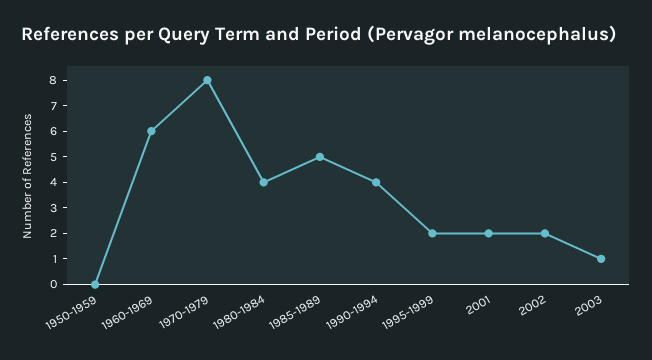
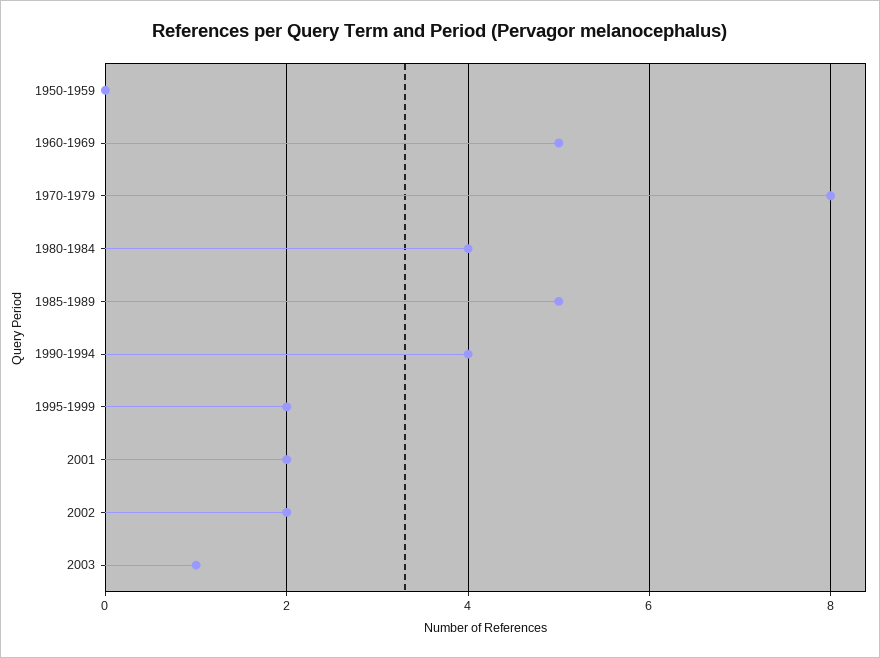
1960-1969: 6 -> 5

